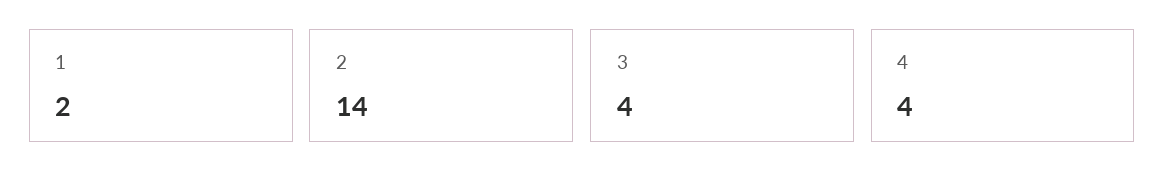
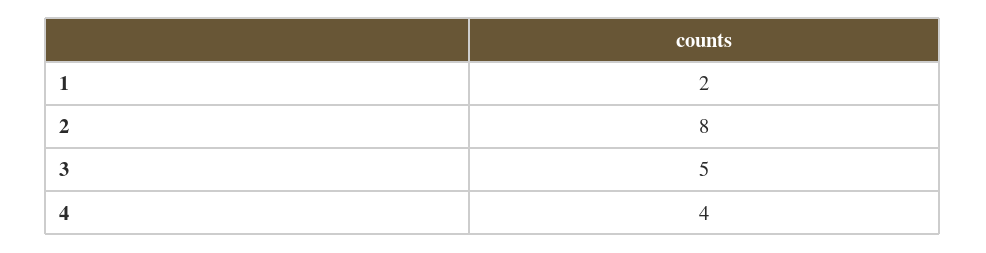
2: 14 -> 8
3: 4 -> 5

